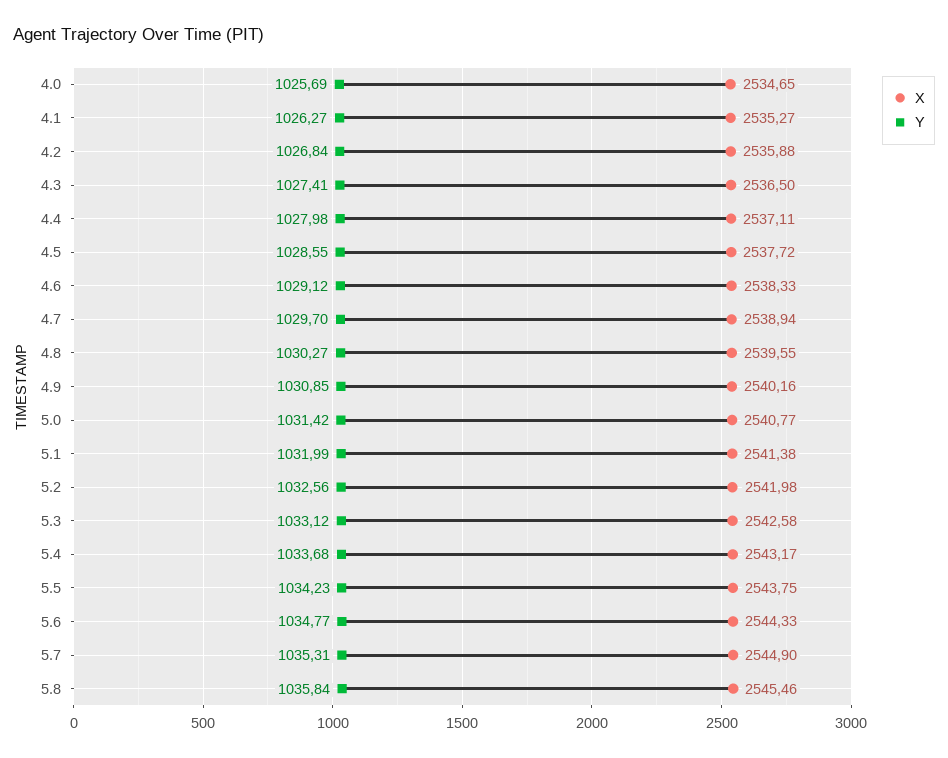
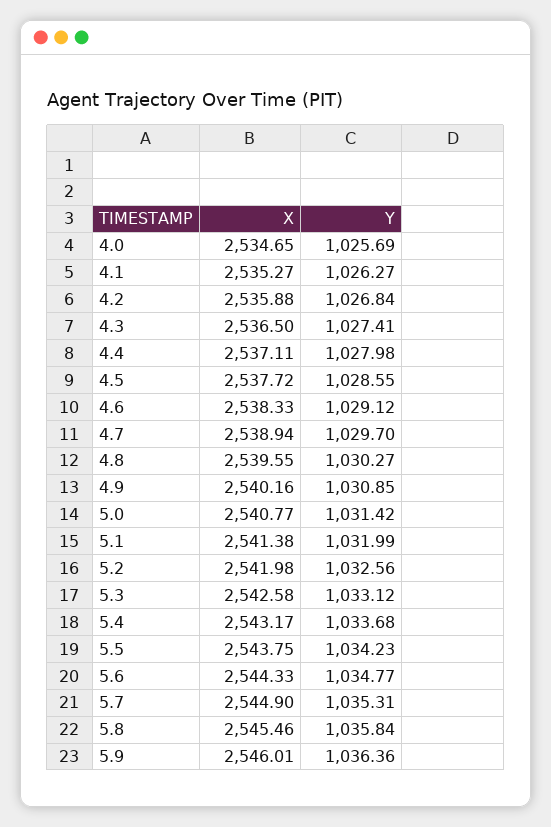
X, 5.9: none -> 2546.01
Y, 5.9: none -> 1036.36

